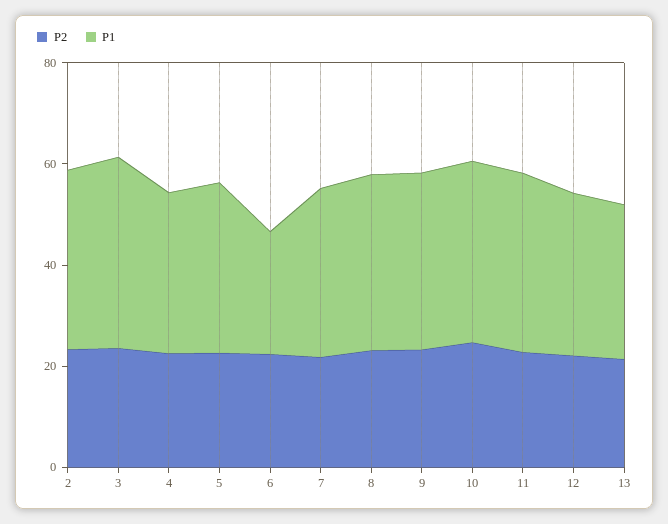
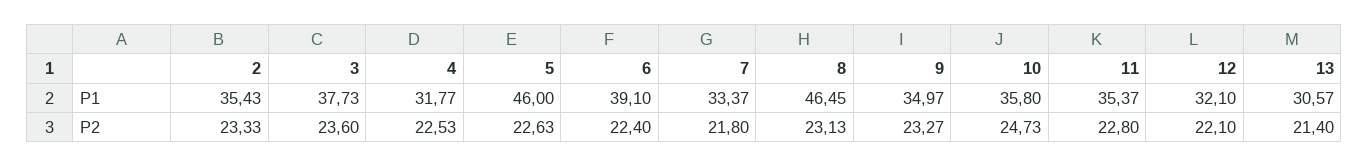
P1, 5: 35 -> 46
P1, 6: 25 -> 39.1
P1, 8: 35 -> 46.45

